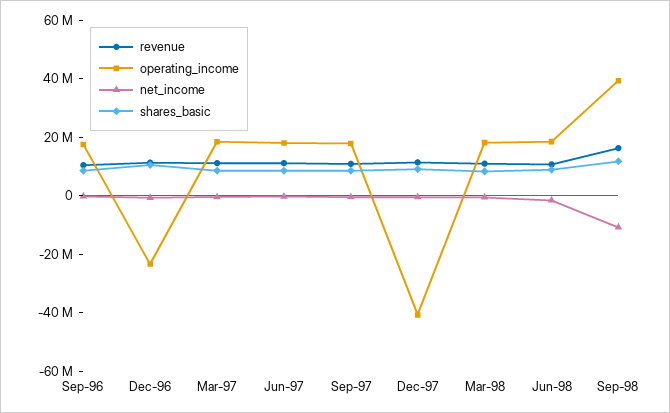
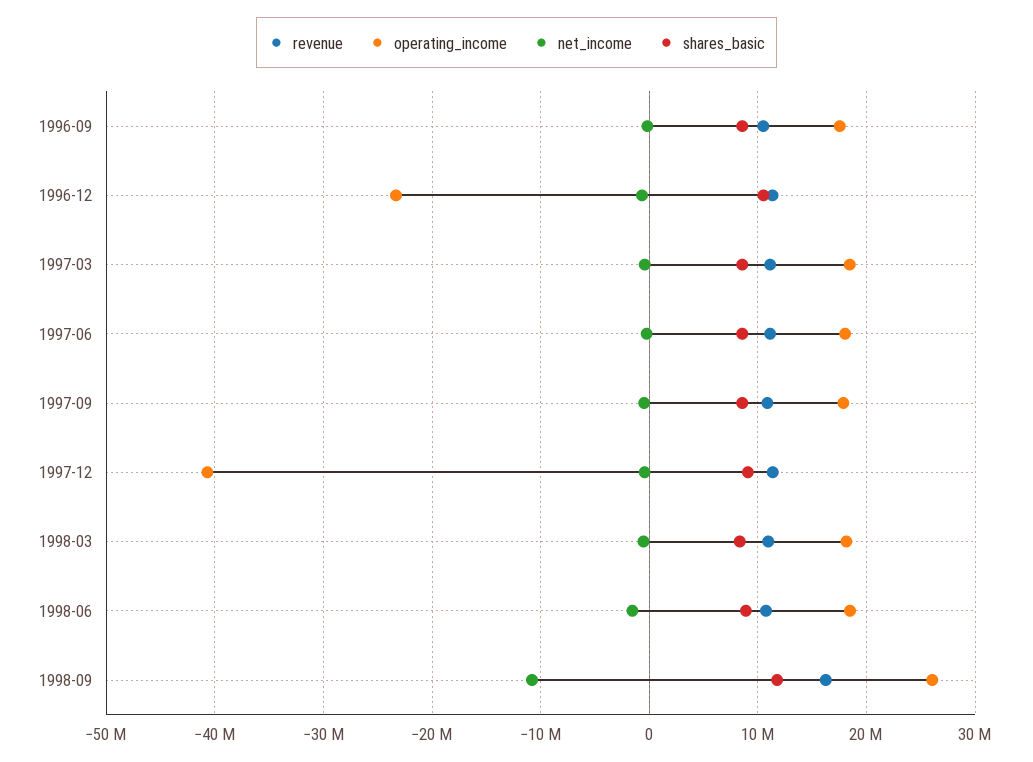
operating_income, Sep-98: 40000000 -> 26000000

